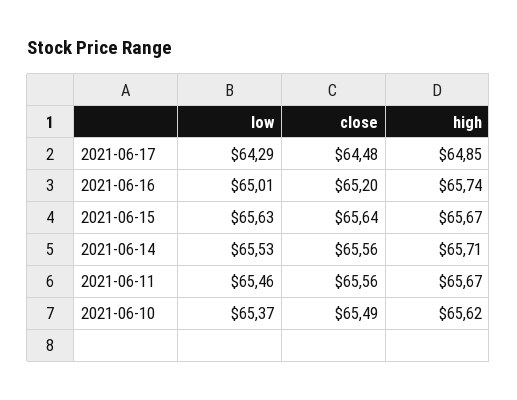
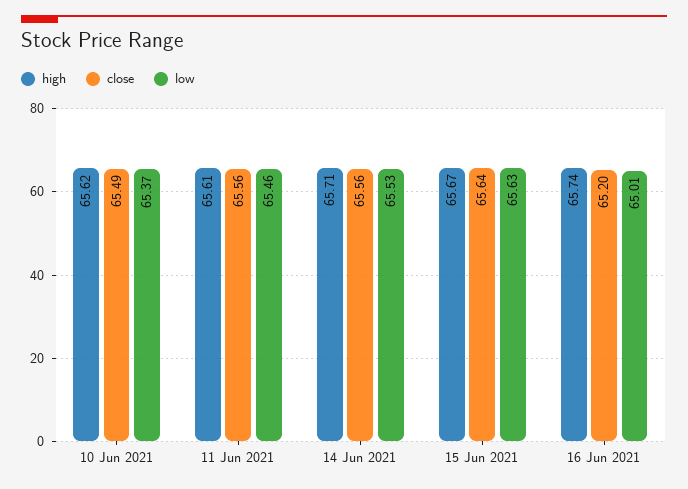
low, 2021-06-17: 64.29 -> none
close, 2021-06-17: 64.48 -> none
high, 2021-06-17: 64.85 -> none
high, 2021-06-11: 65.67 -> 65.61

